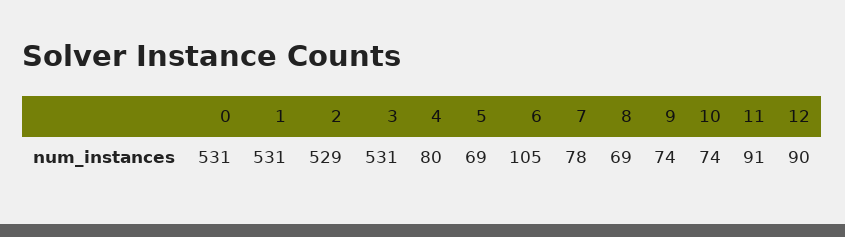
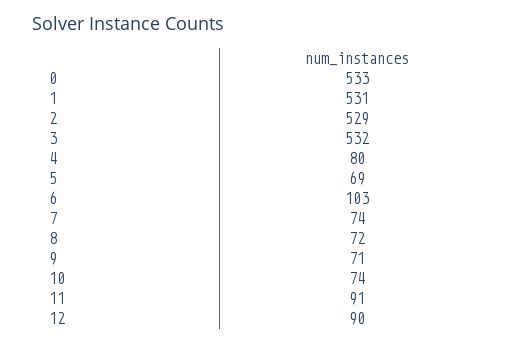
0: 531 -> 533
3: 531 -> 532
6: 105 -> 103
7: 78 -> 74
8: 69 -> 72
9: 74 -> 71

